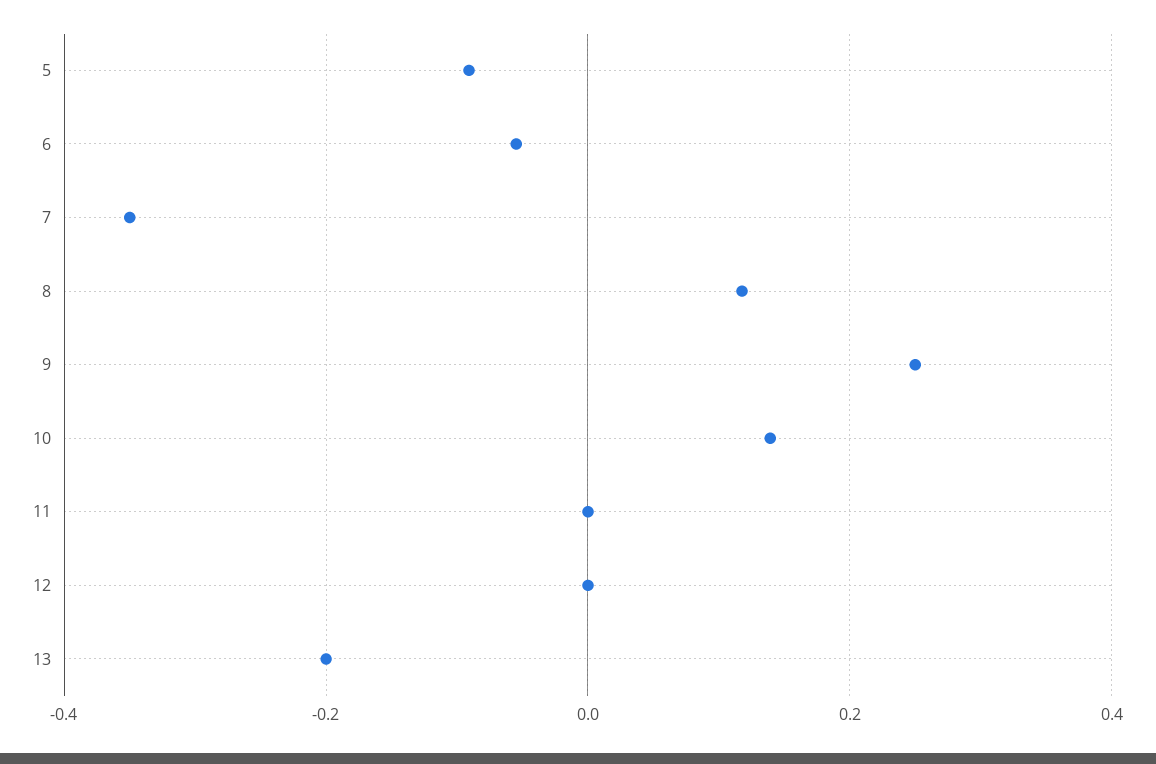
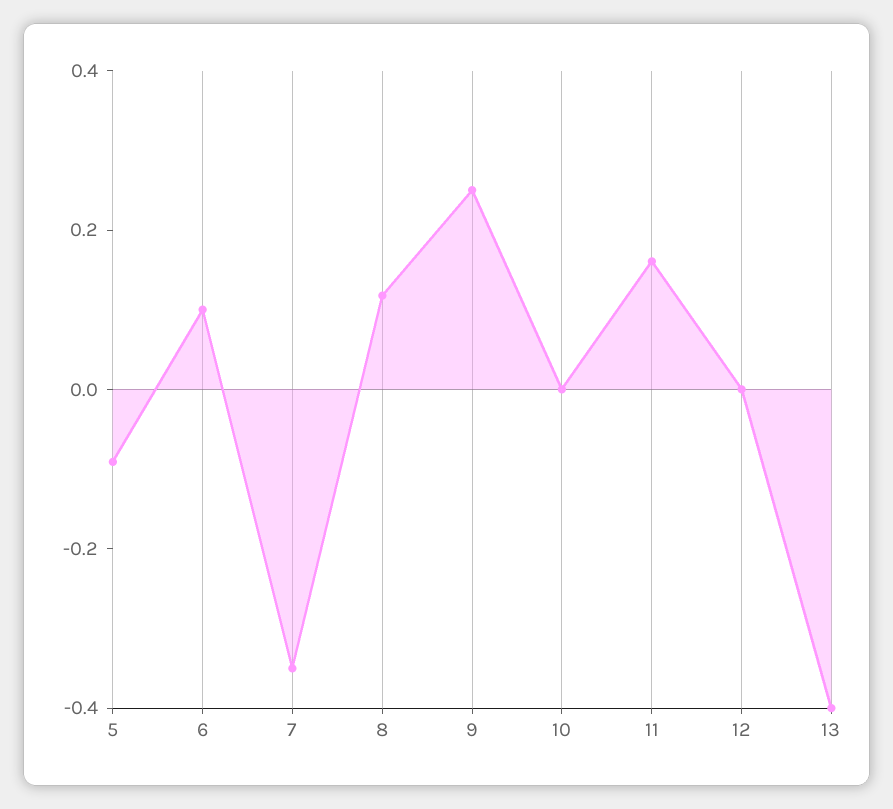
6: -0.06 -> 0.1
10: 0.14 -> 0
11: 0 -> 0.15
13: -0.2 -> -0.4

